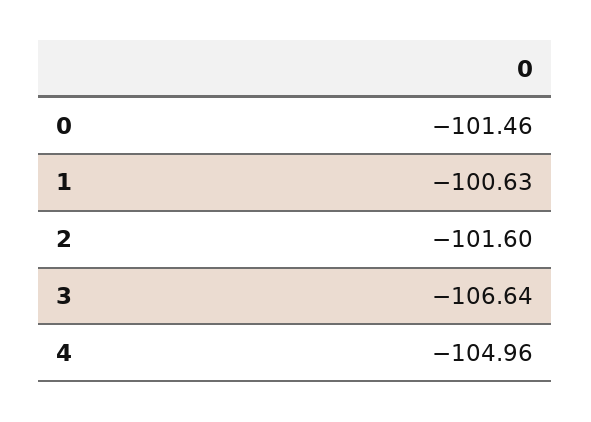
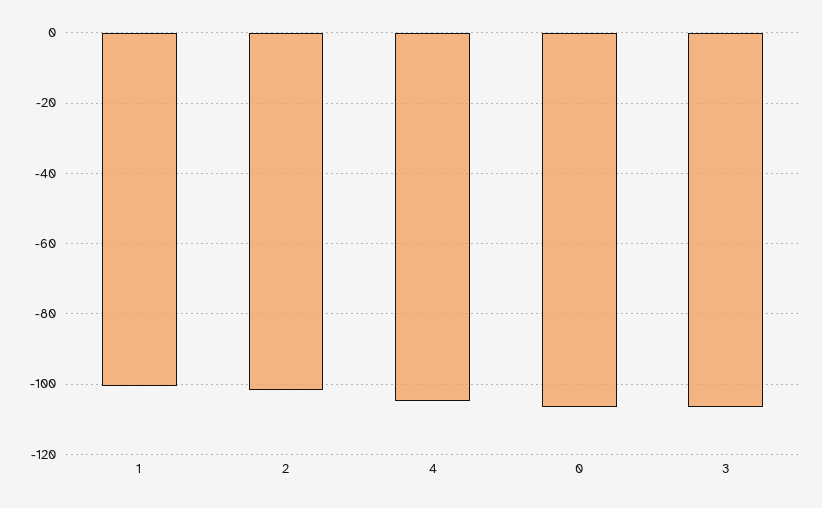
0: -101.46 -> -106

